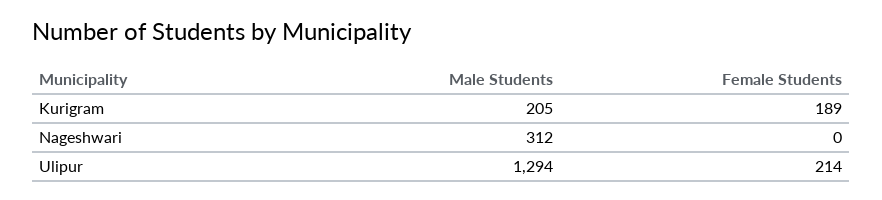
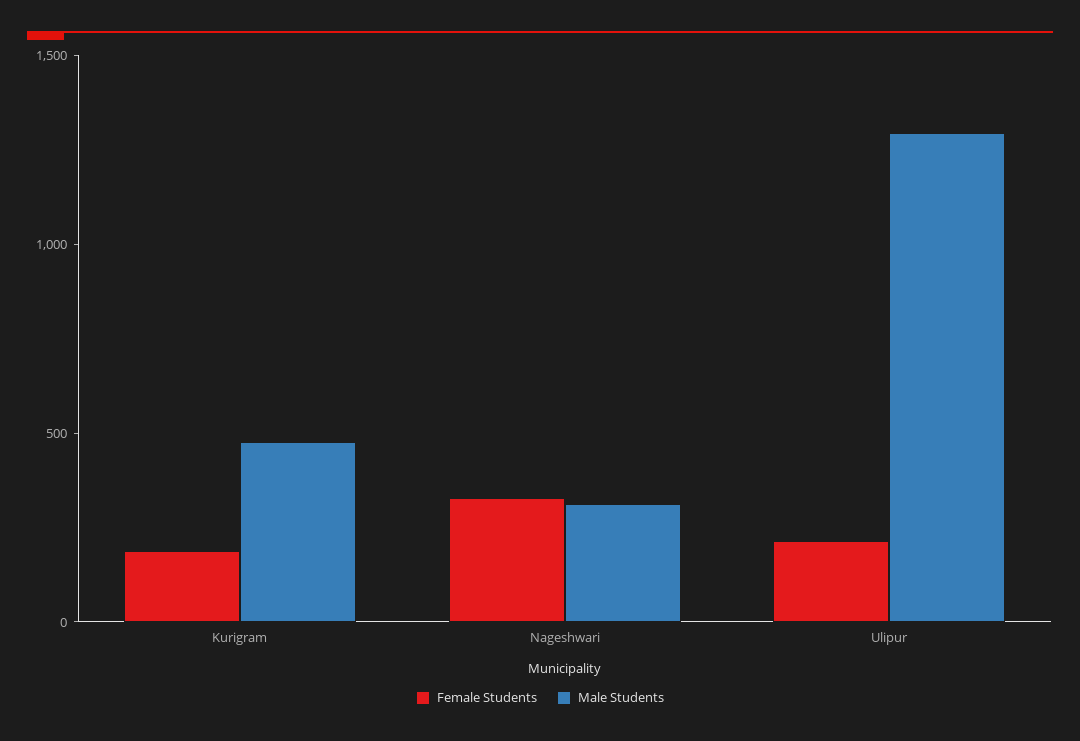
Male Students, Kurigram: 205 -> 500
Female Students, Nageshwari: 0 -> 300

